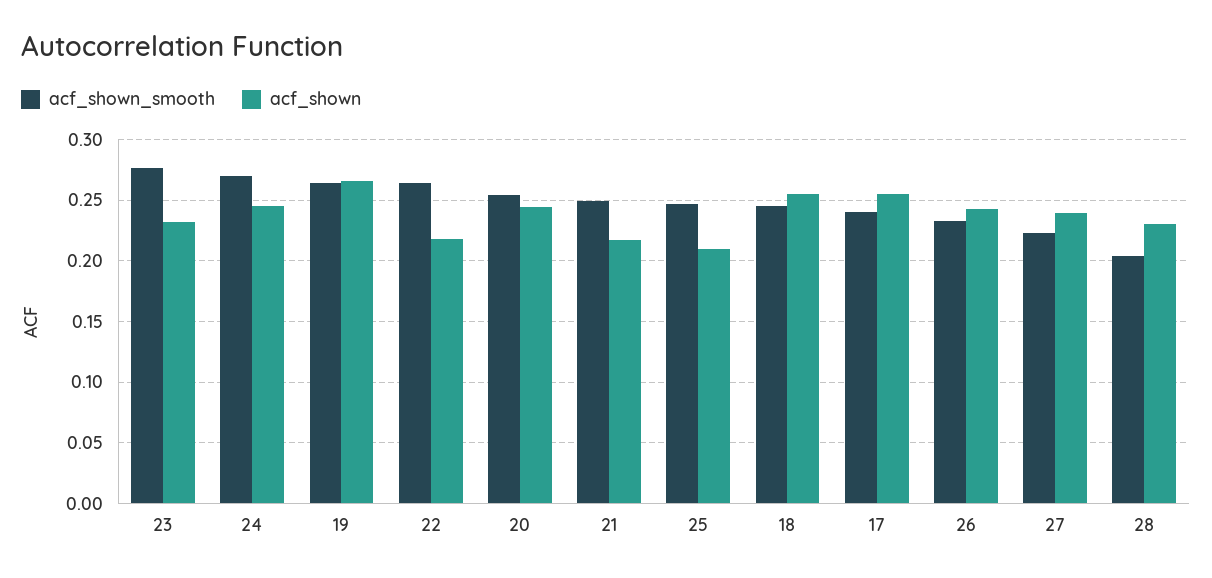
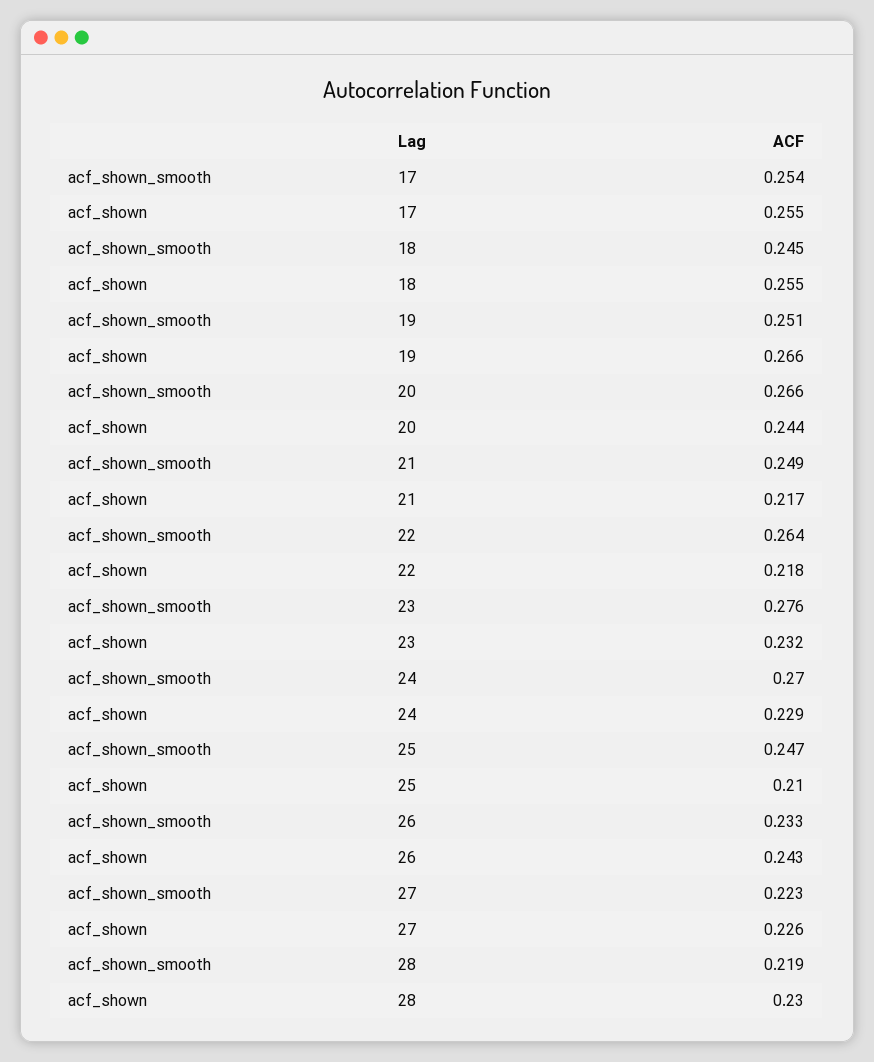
acf_shown, 24: 0.245 -> 0.229
acf_shown_smooth, 19: 0.265 -> 0.251
acf_shown_smooth, 20: 0.255 -> 0.266
acf_shown_smooth, 17: 0.24 -> 0.254
acf_shown, 27: 0.24 -> 0.226
acf_shown_smooth, 28: 0.205 -> 0.219

